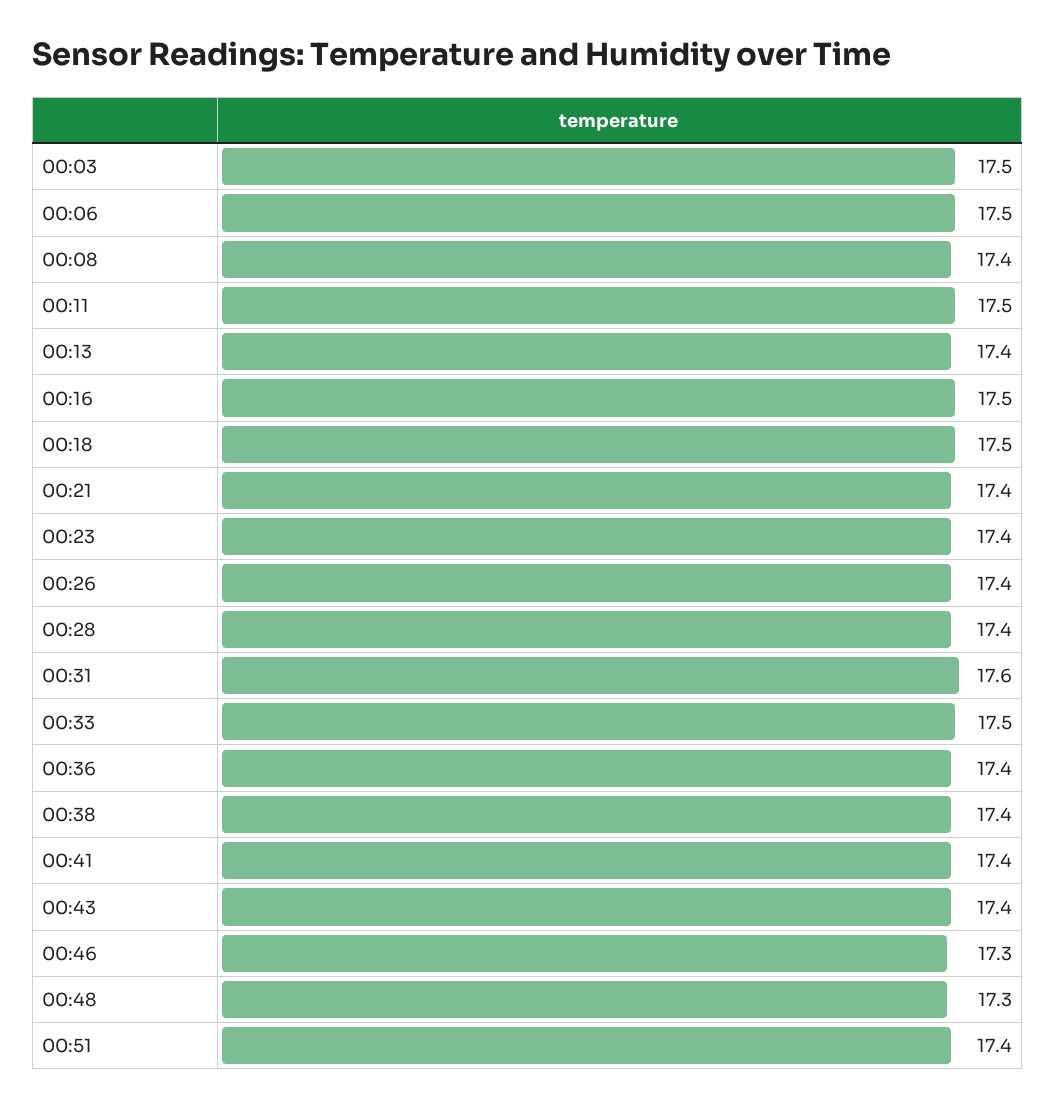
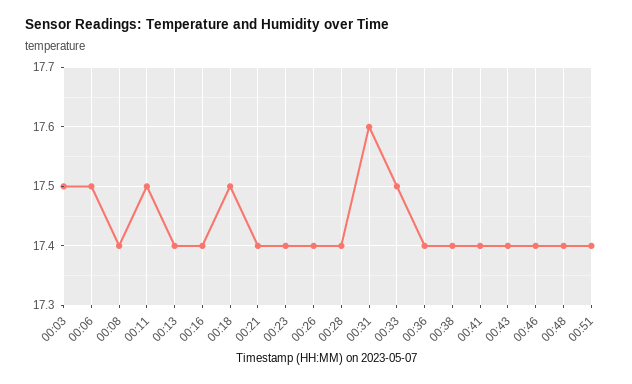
00:16: 17.5 -> 17.4
00:46: 17.3 -> 17.4
00:48: 17.3 -> 17.4

